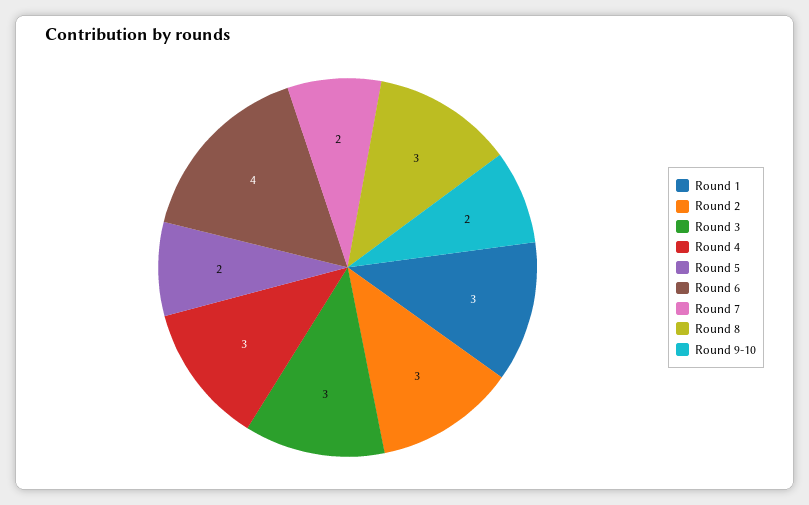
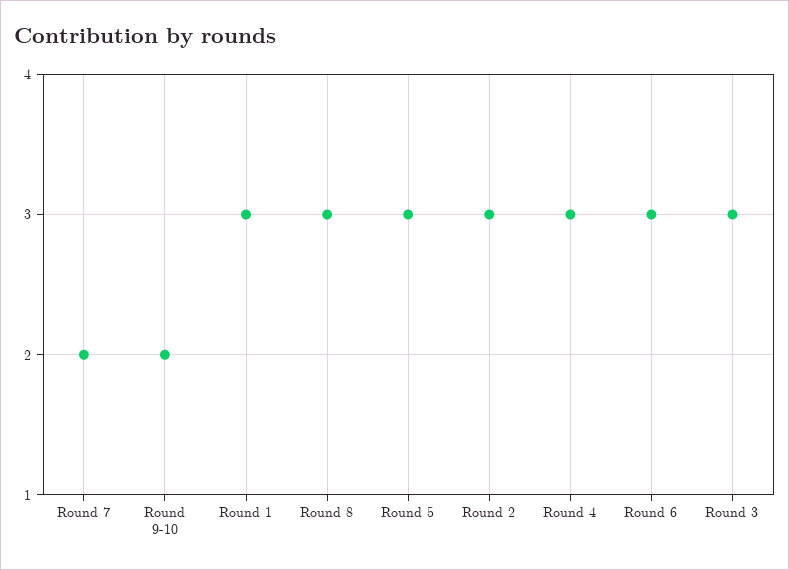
Round 5: 2 -> 3
Round 6: 4 -> 3

